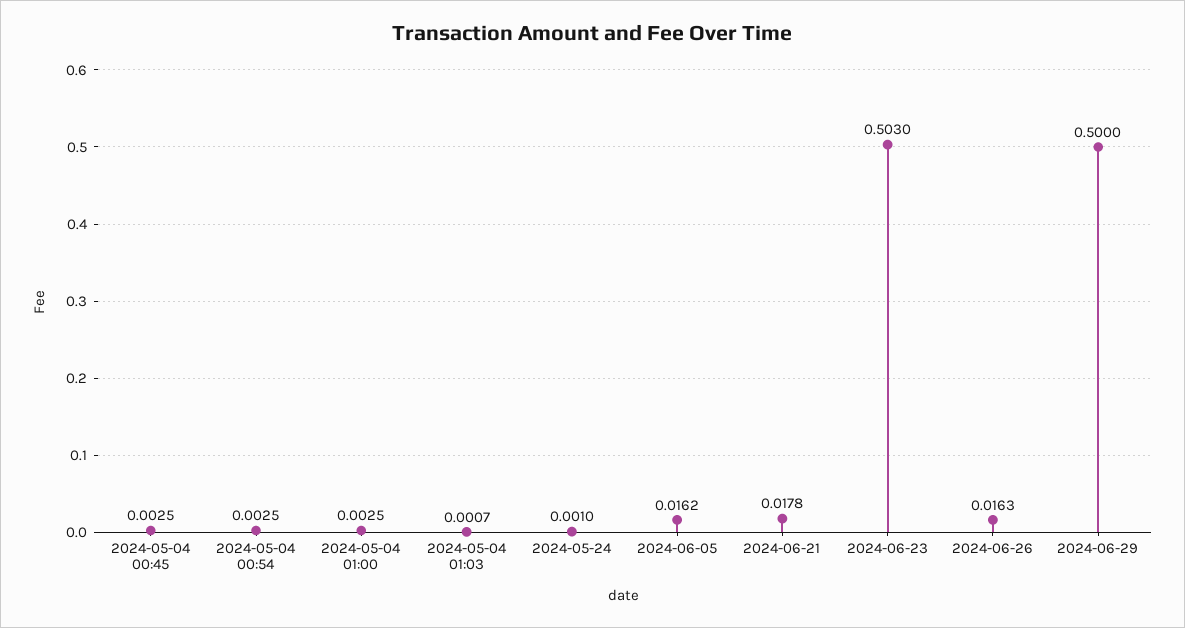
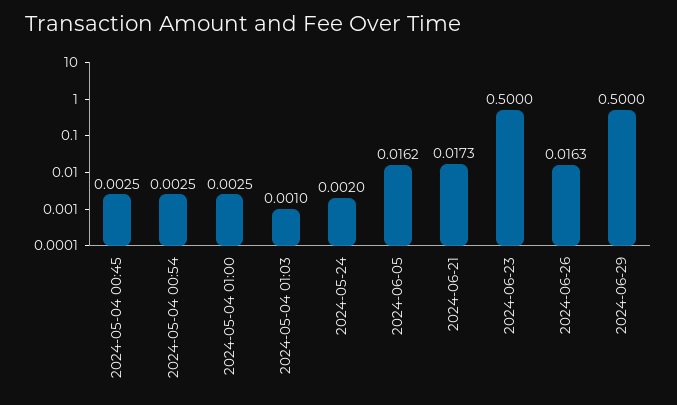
2024-05-04 01:03: 0.0007 -> 0.001
2024-05-24: 0.001 -> 0.002
2024-06-21: 0.0178 -> 0.0173
2024-06-23: 0.503 -> 0.5

